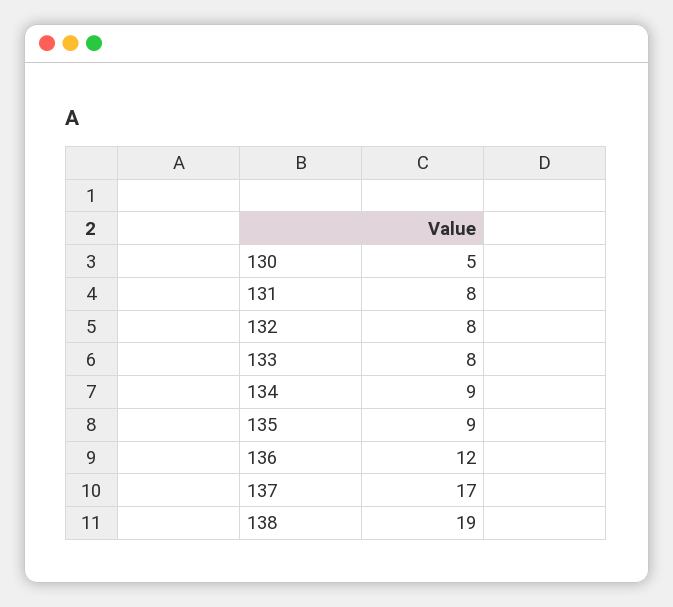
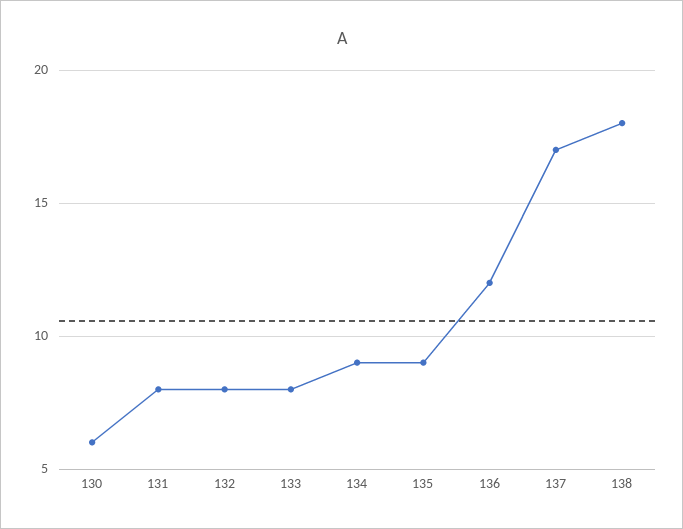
130: 5 -> 6
138: 19 -> 18

